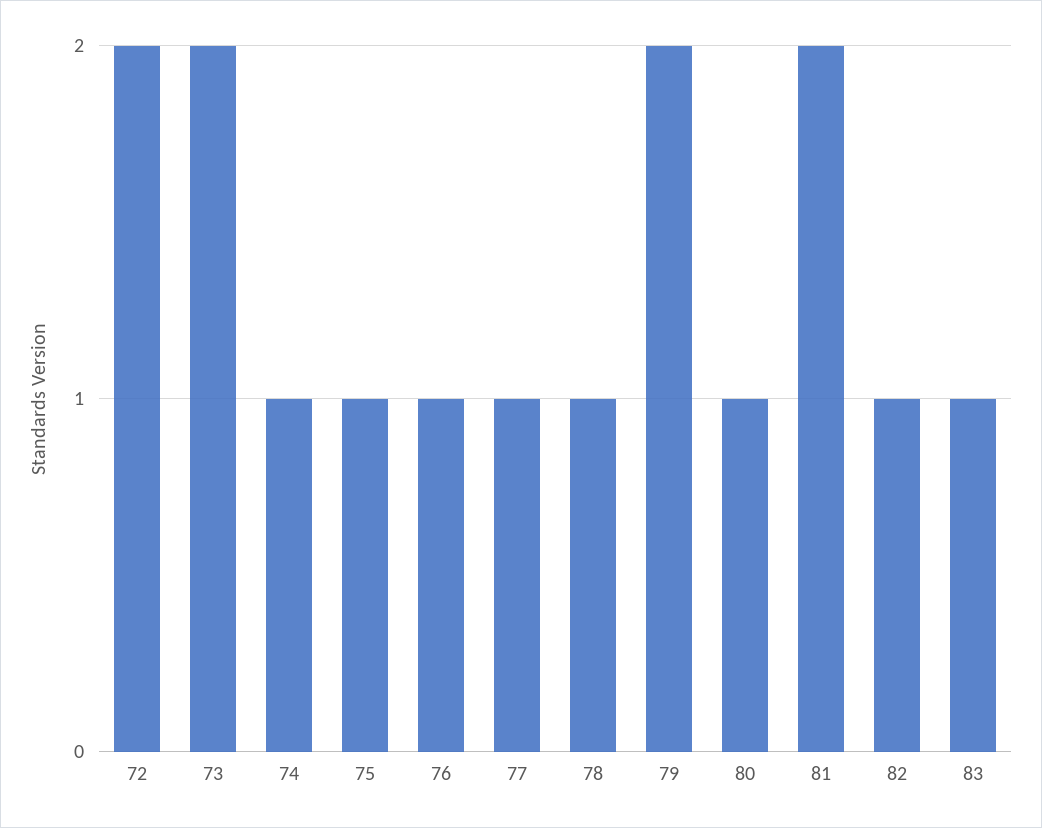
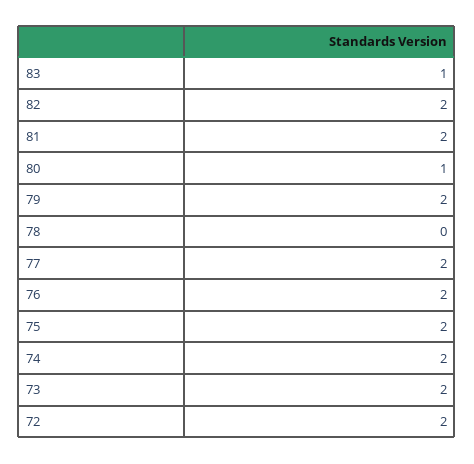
74: 1 -> 2
75: 1 -> 2
76: 1 -> 2
77: 1 -> 2
78: 1 -> 0
82: 1 -> 2

